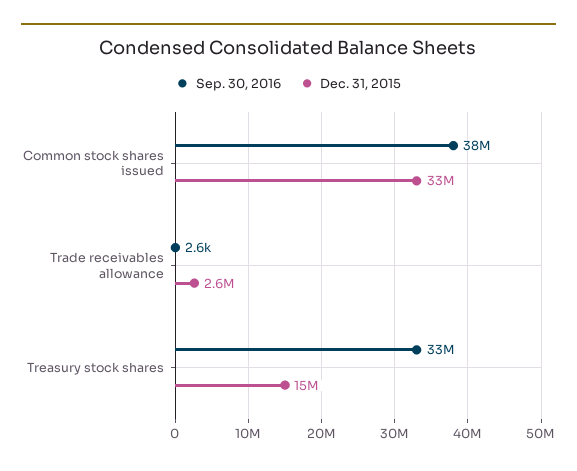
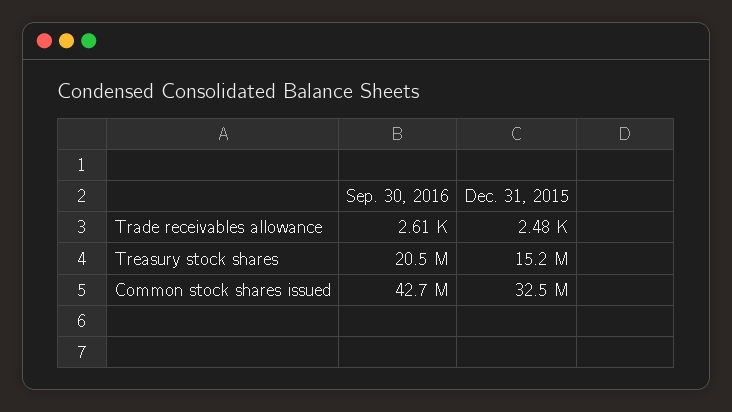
Sep. 30, 2016, Common stock shares issued: 38000000 -> 42700000
Dec. 31, 2015, Trade receivables allowance: 2600000 -> 2480
Sep. 30, 2016, Treasury stock shares: 33000000 -> 20500000

